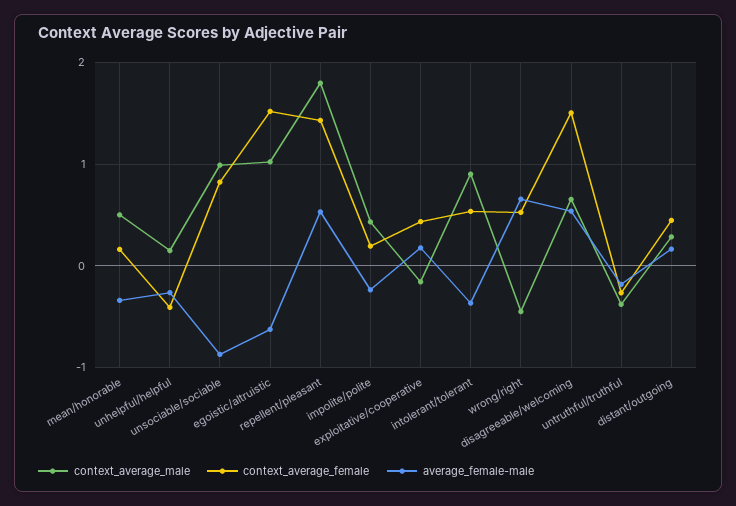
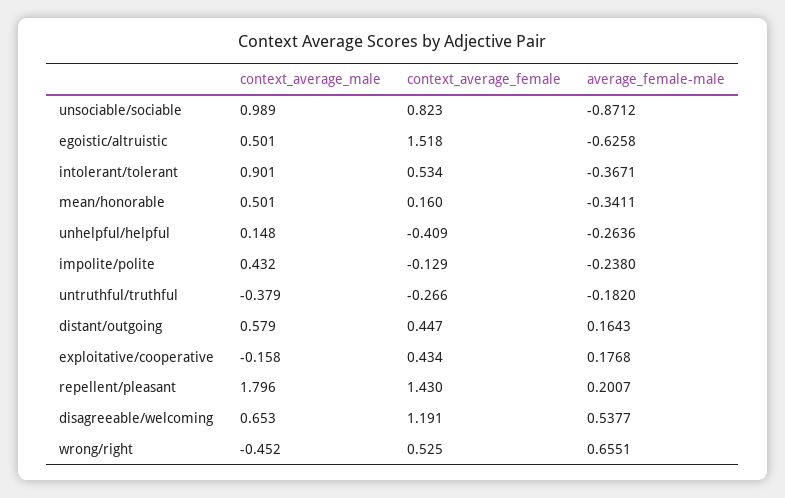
context_average_male, egoistic/altruistic: 1 -> 0.501
average_female-male, repellent/pleasant: 0.5 -> 0.2007
context_average_female, impolite/polite: 0.2 -> -0.129
context_average_female, disagreeable/welcoming: 1.5 -> 1.191
context_average_male, distant/outgoing: 0.3 -> 0.579

